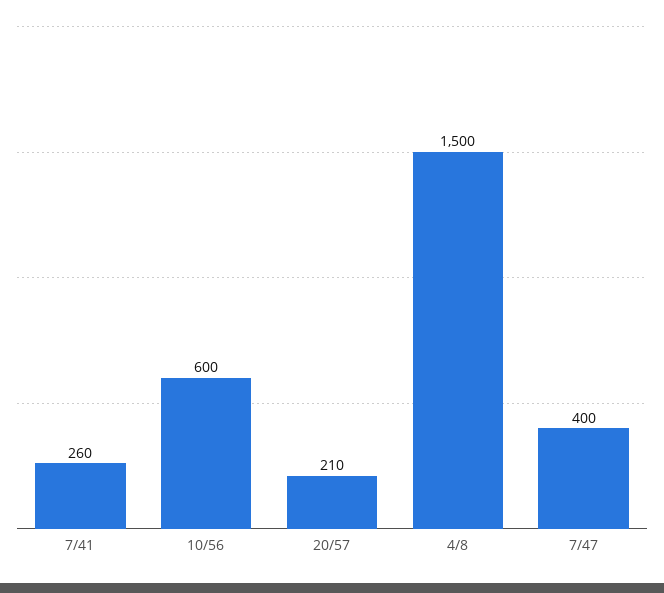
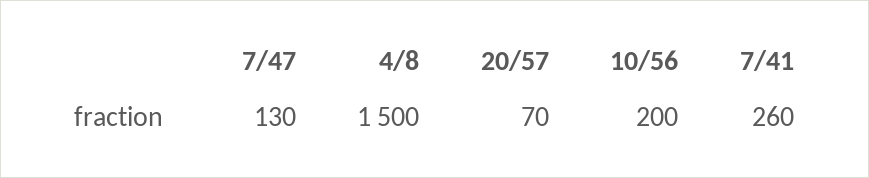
10/56: 600 -> 200
20/57: 210 -> 70
7/47: 400 -> 130

